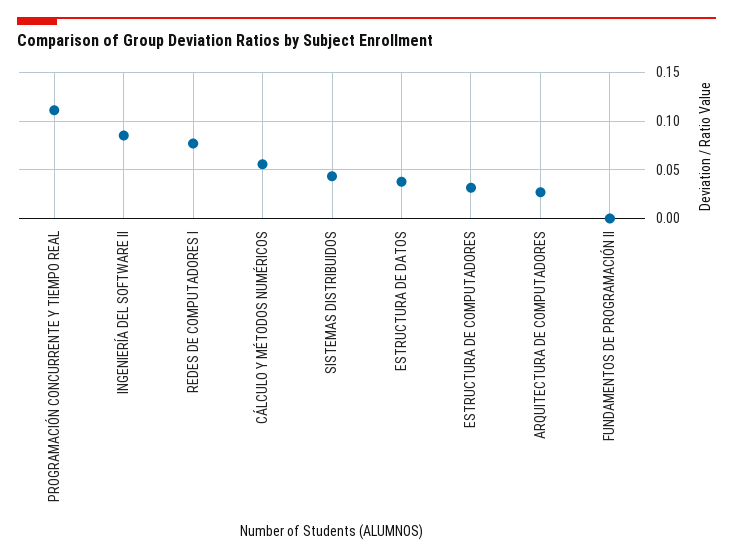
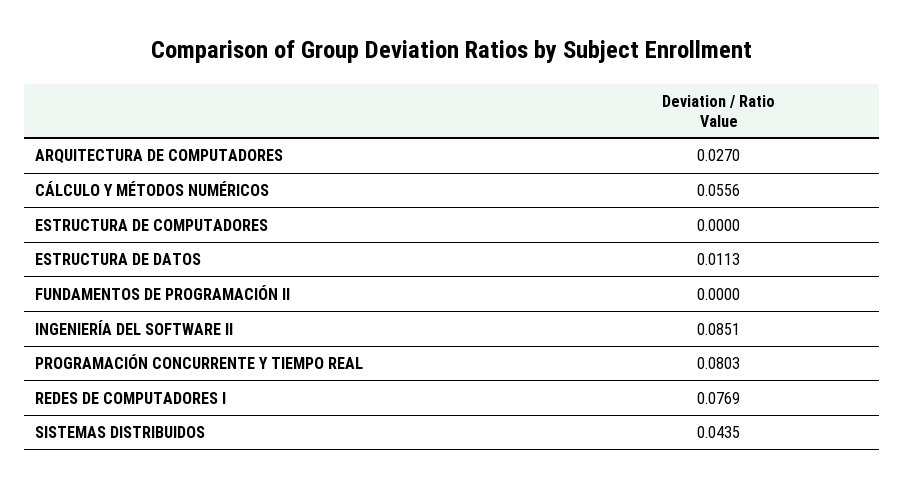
PROGRAMACIÓN CONCURRENTE Y TIEMPO REAL: 0.11 -> 0.0803
ESTRUCTURA DE DATOS: 0.04 -> 0.0113
ESTRUCTURA DE COMPUTADORES: 0.03 -> 0

